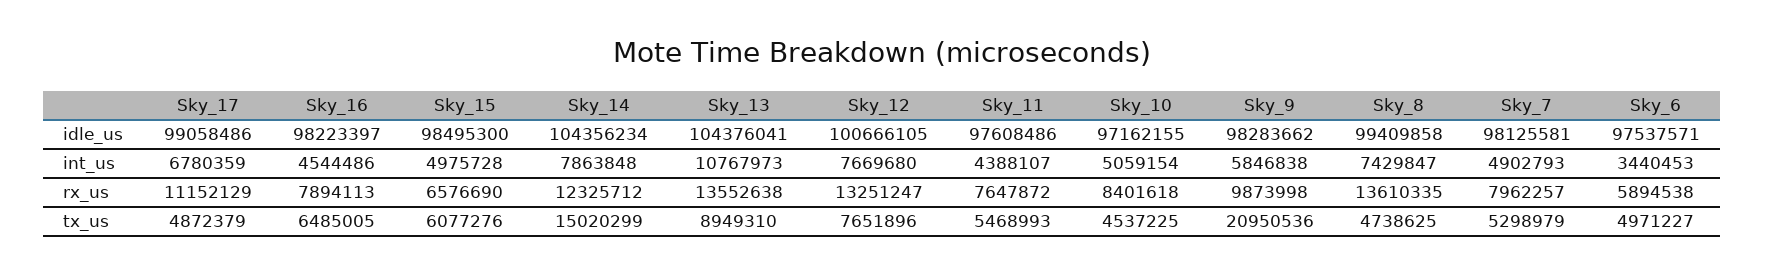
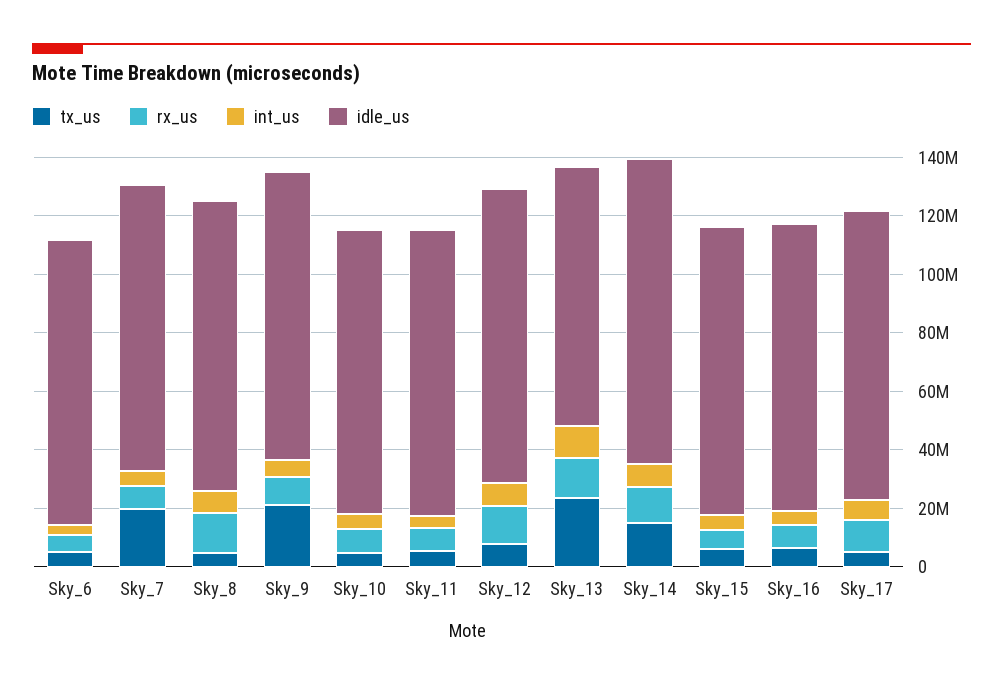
idle_us, Sky_13: 104376041 -> 90000000
tx_us, Sky_13: 8949310 -> 25000000
tx_us, Sky_7: 5298979 -> 20000000

